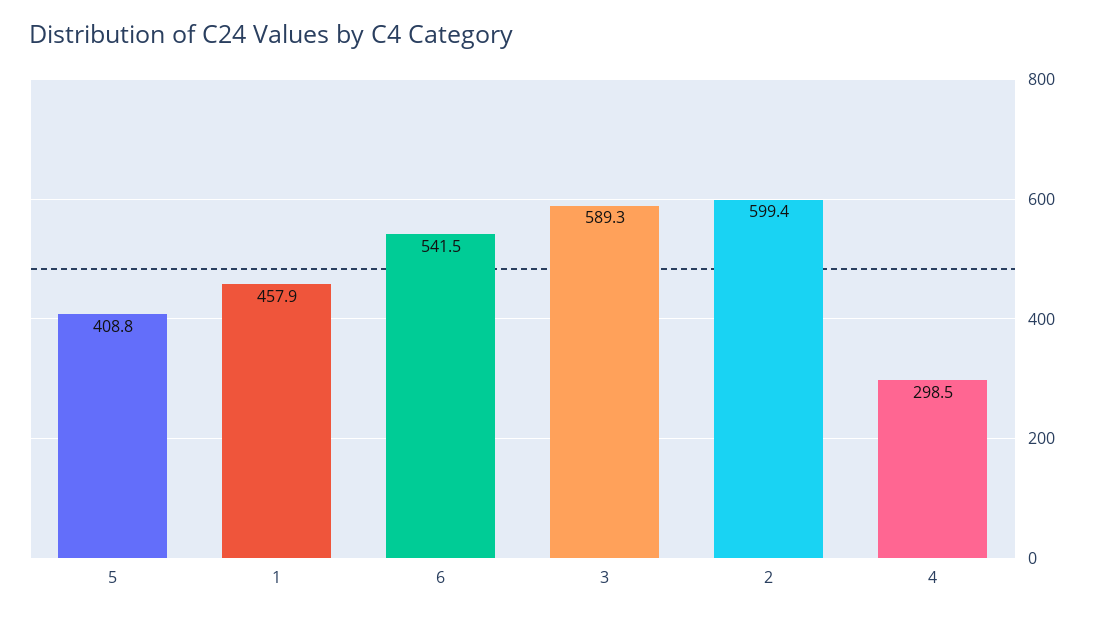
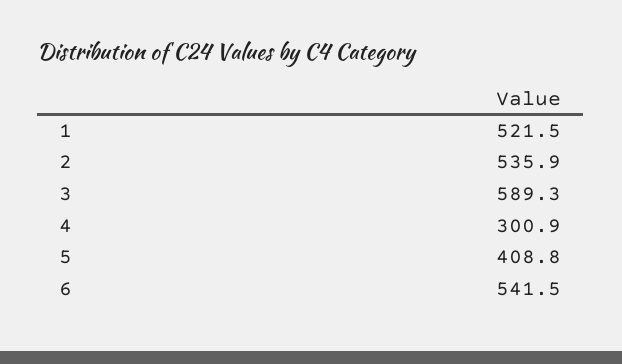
1: 457.9 -> 521.5
2: 599.4 -> 535.9
4: 298.5 -> 300.9

